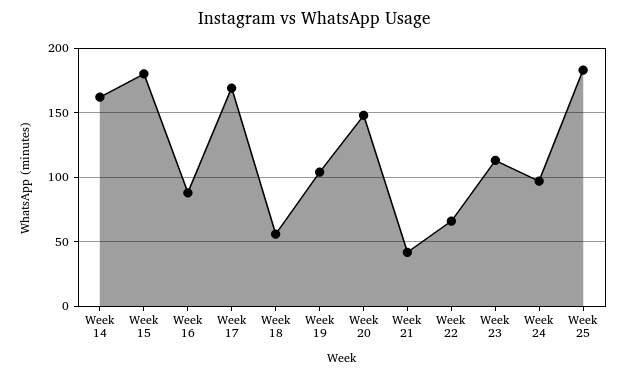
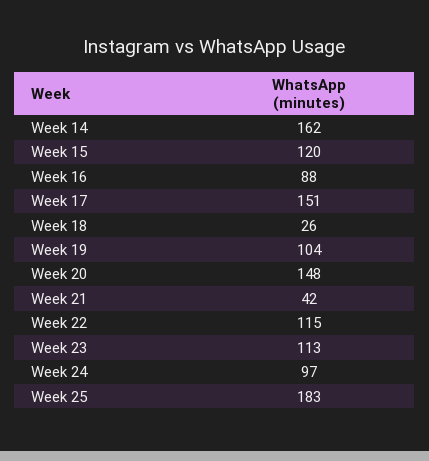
Week 15: 180 -> 120
Week 17: 170 -> 151
Week 18: 55 -> 26
Week 22: 65 -> 115

